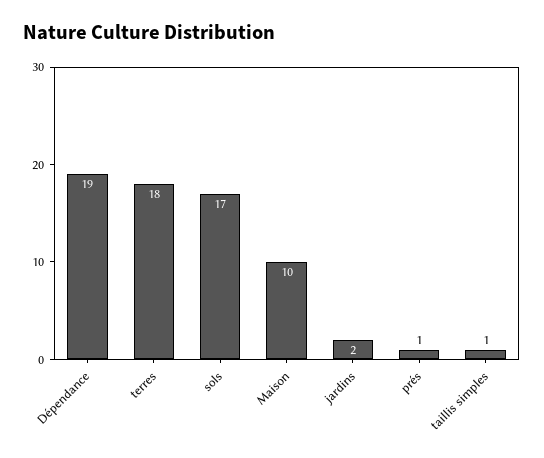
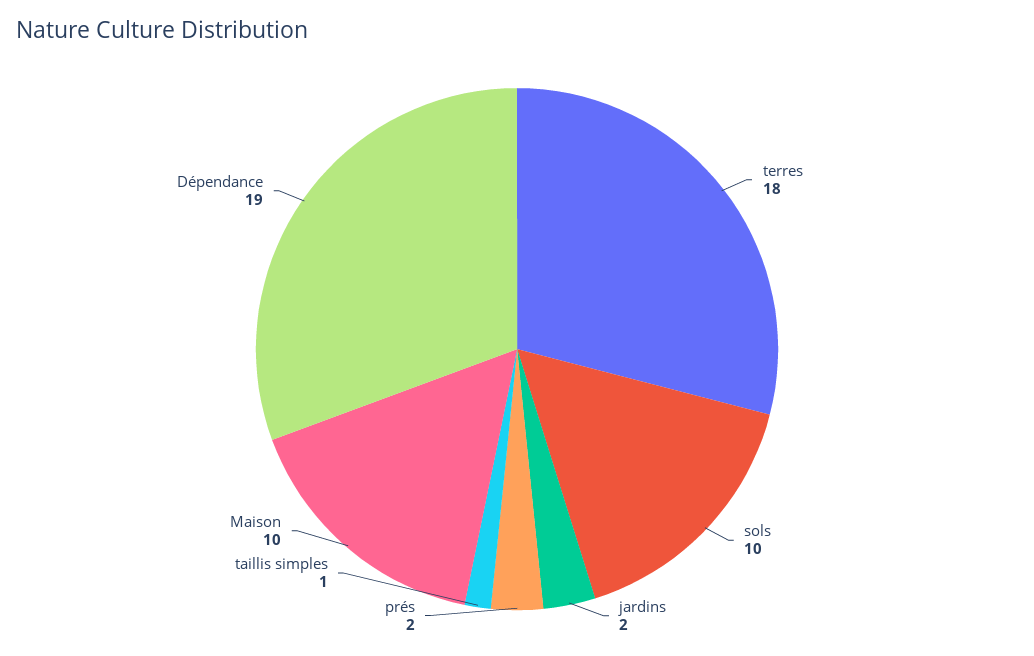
sols: 17 -> 10
prés: 1 -> 2

